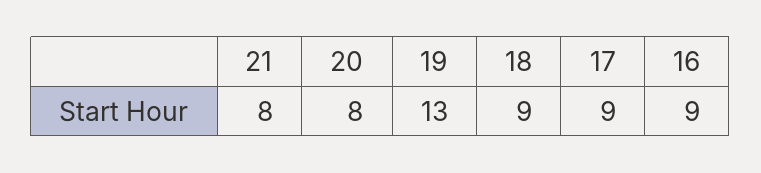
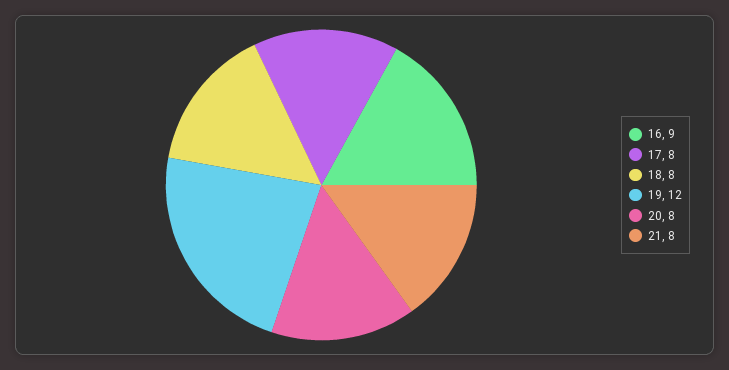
19: 13 -> 12
18: 9 -> 8
17: 9 -> 8

